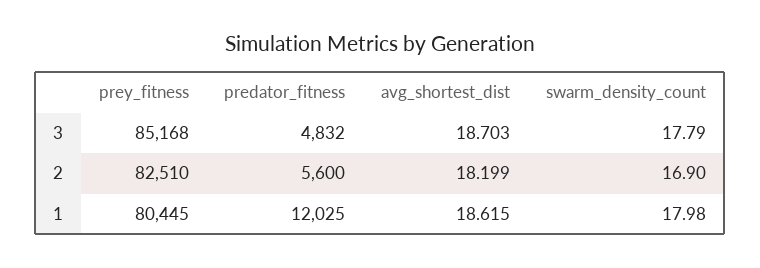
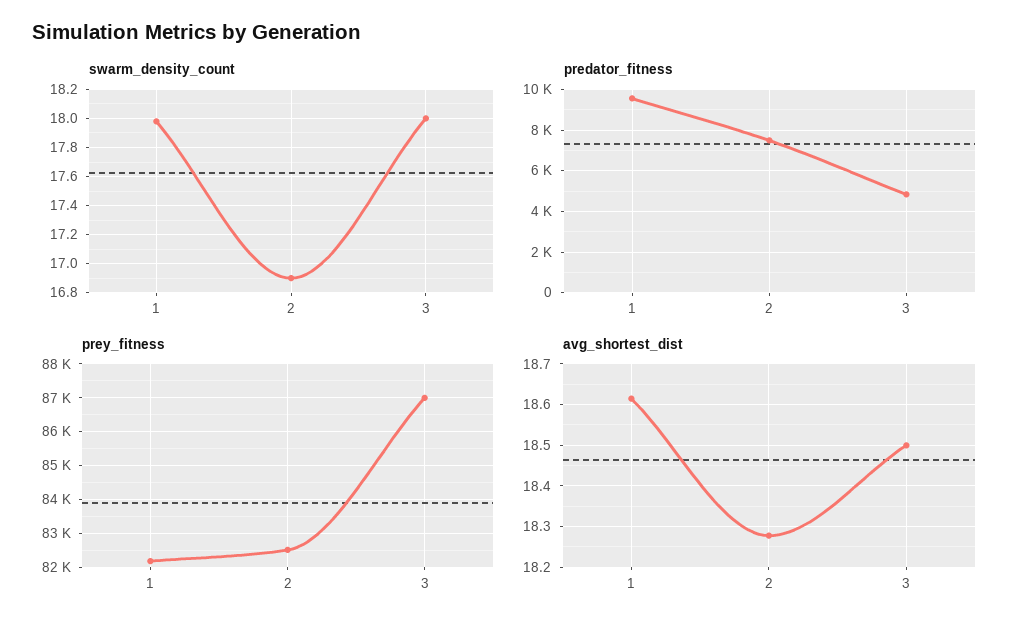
prey_fitness, 3: 85168 -> 87000
avg_shortest_dist, 3: 18.703 -> 18.5
swarm_density_count, 3: 17.79 -> 18
predator_fitness, 2: 5600 -> 7500
avg_shortest_dist, 2: 18.199 -> 18.28
prey_fitness, 1: 80445 -> 82200
predator_fitness, 1: 12025 -> 9500

